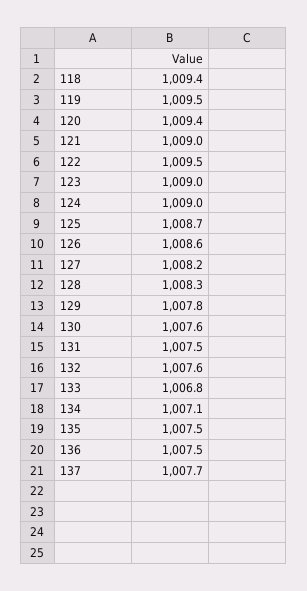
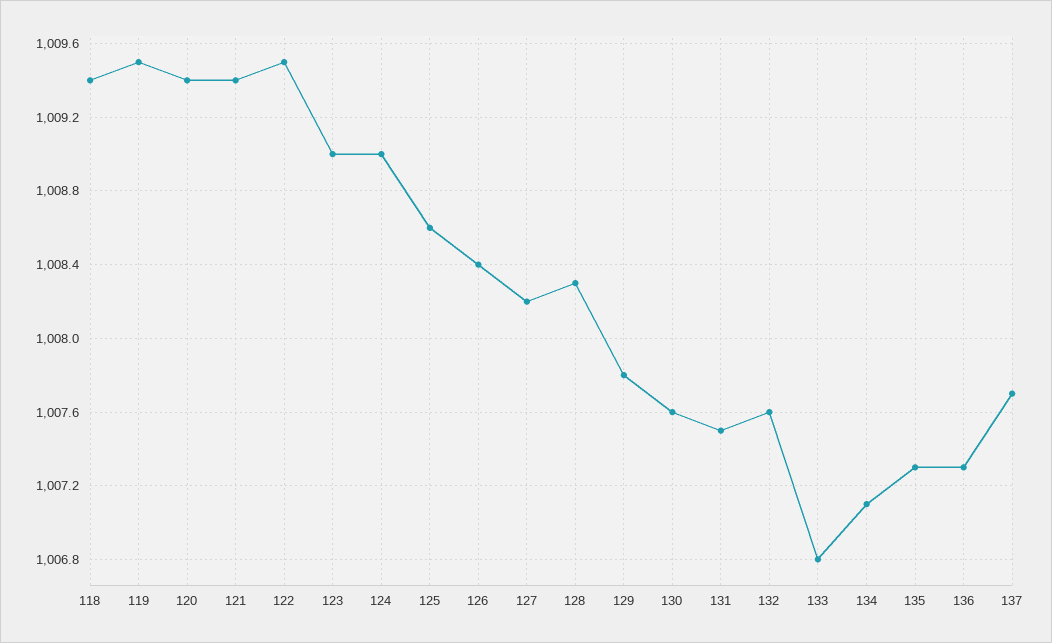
121: 1009 -> 1009.4
125: 1008.7 -> 1008.6
126: 1008.6 -> 1008.4
135: 1007.5 -> 1007.3
136: 1007.5 -> 1007.3

